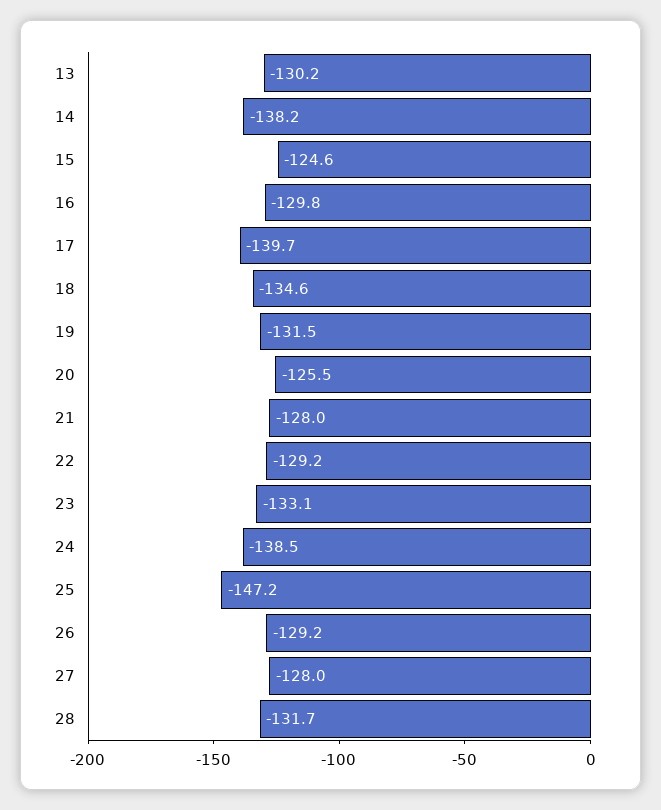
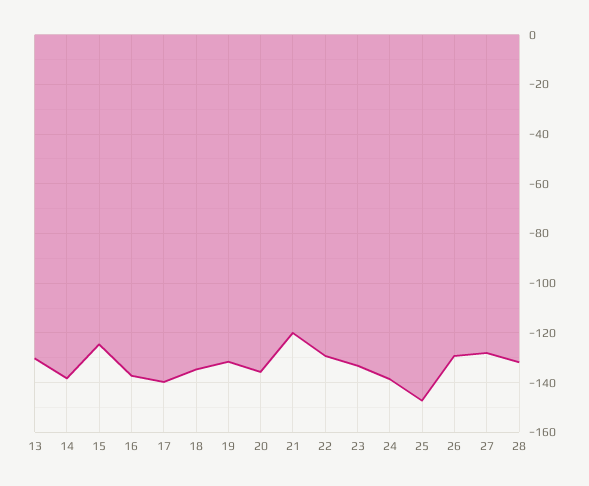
16: -129.8 -> -137.5
20: -125.5 -> -135
21: -128 -> -120

